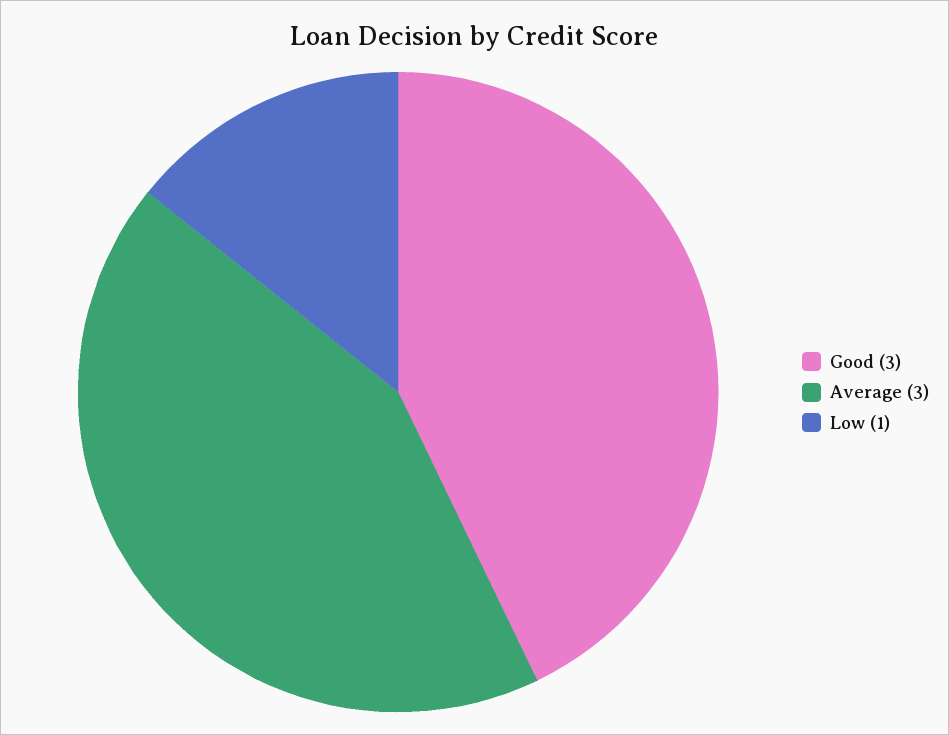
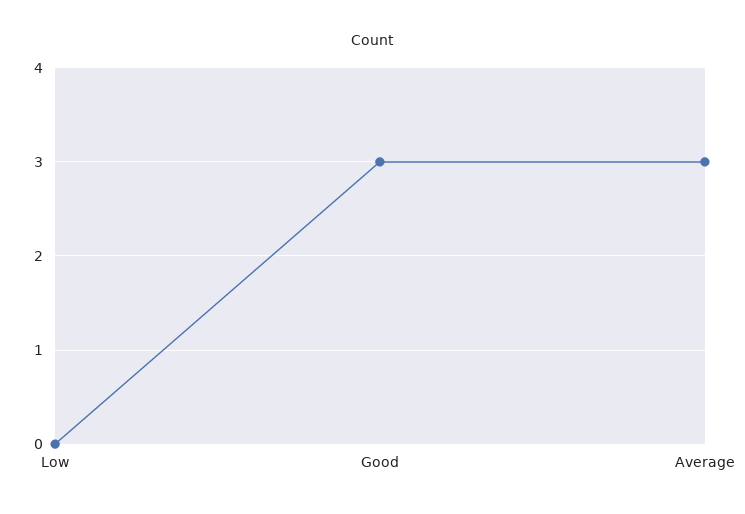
Low: 1 -> 0

